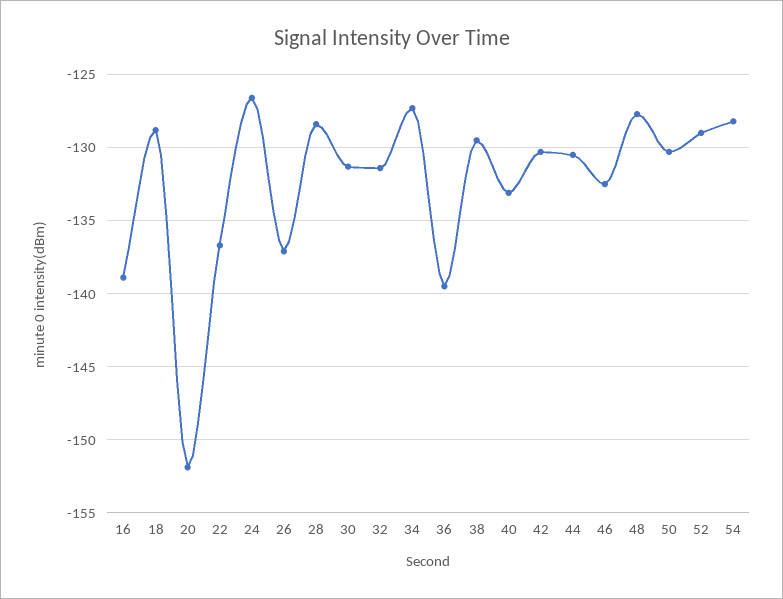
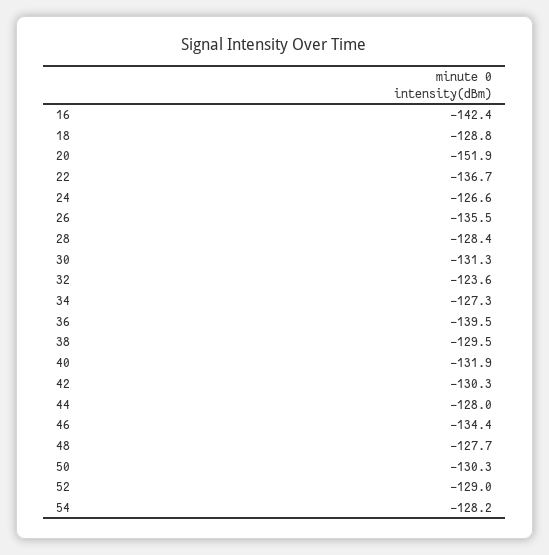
16: -139 -> -142.4
26: -137 -> -135.5
32: -131.5 -> -123.6
40: -133 -> -131.9
44: -130.5 -> -128
46: -132.5 -> -134.4

